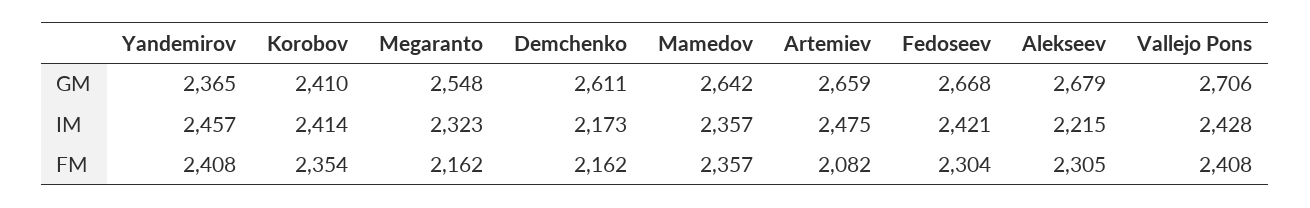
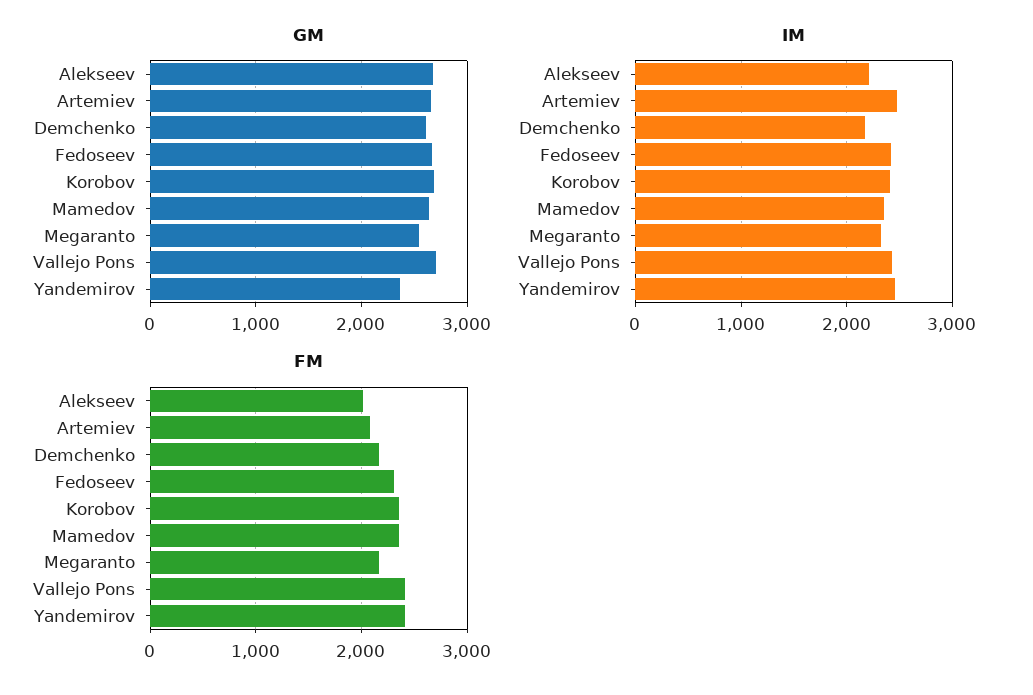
GM, Korobov: 2410 -> 2700
FM, Alekseev: 2305 -> 2000

